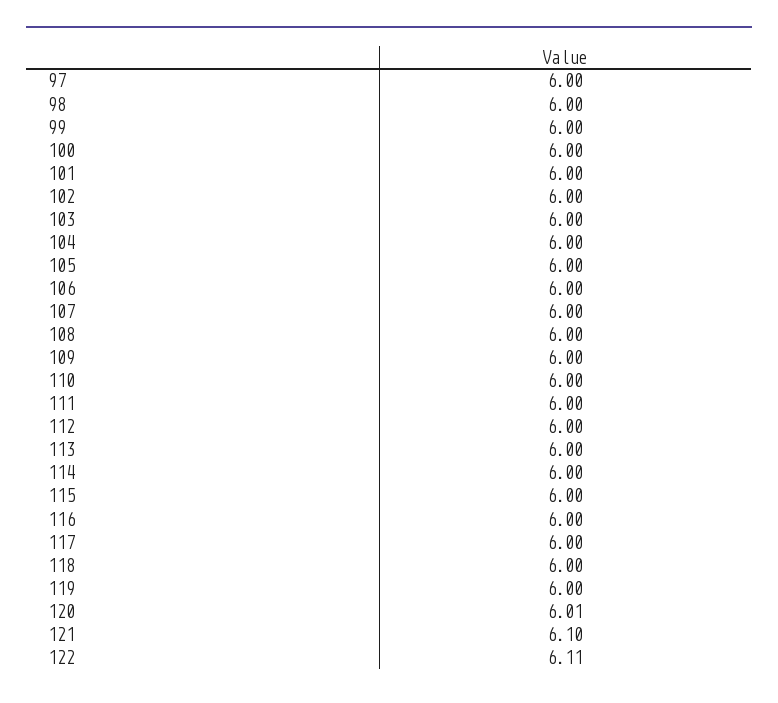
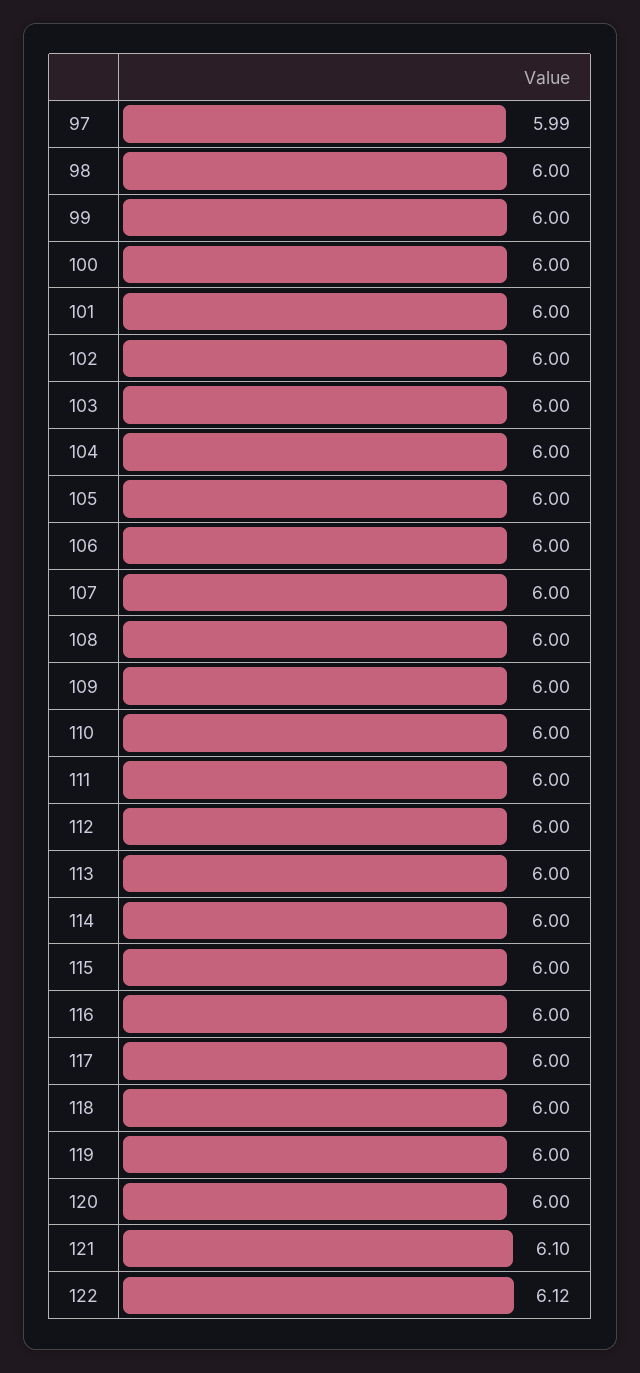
97: 6 -> 5.99
120: 6.01 -> 6
122: 6.11 -> 6.12

